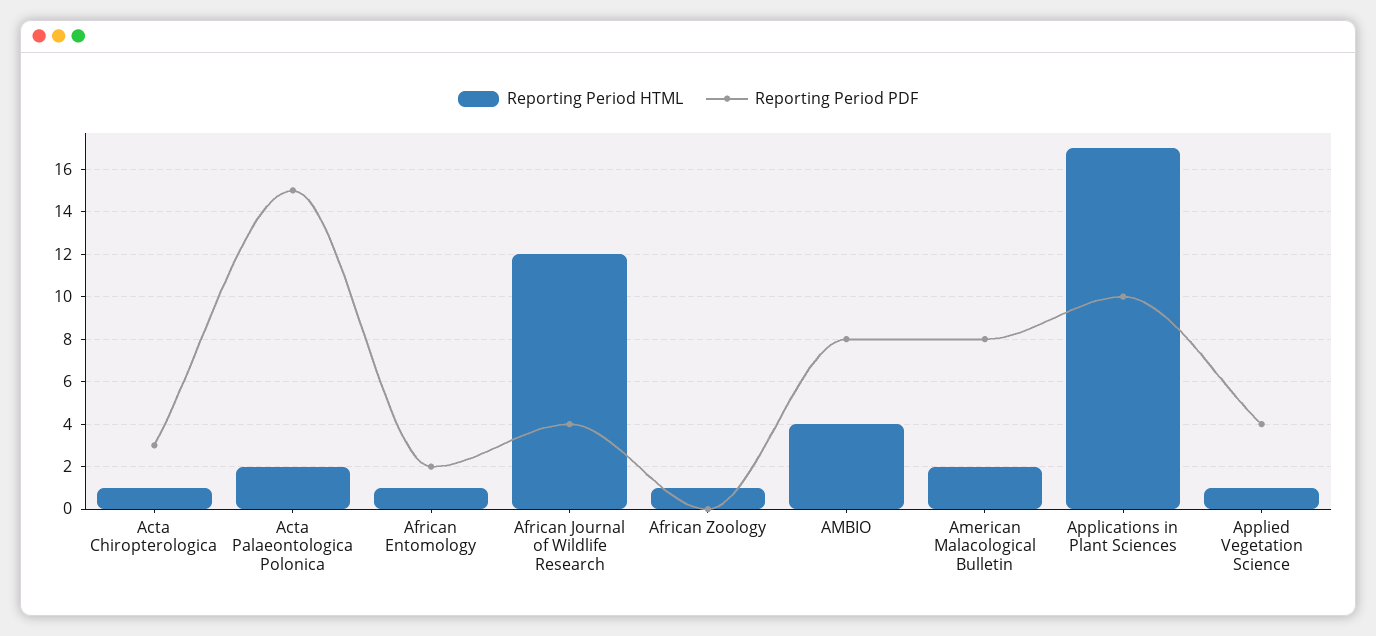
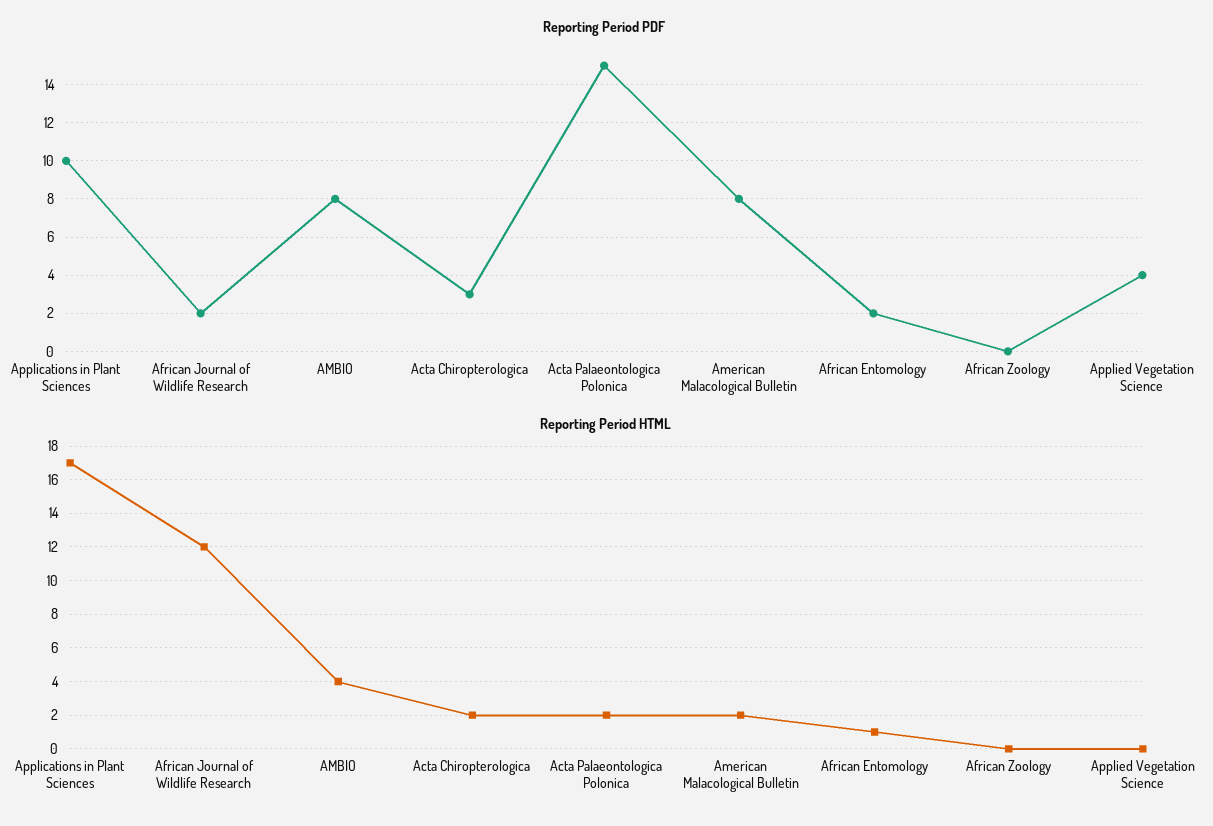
Reporting Period HTML, Acta Chiropterologica: 1 -> 2
Reporting Period PDF, African Journal of Wildlife Research: 4 -> 2
Reporting Period HTML, African Zoology: 1 -> 0
Reporting Period HTML, Applied Vegetation Science: 1 -> 0

